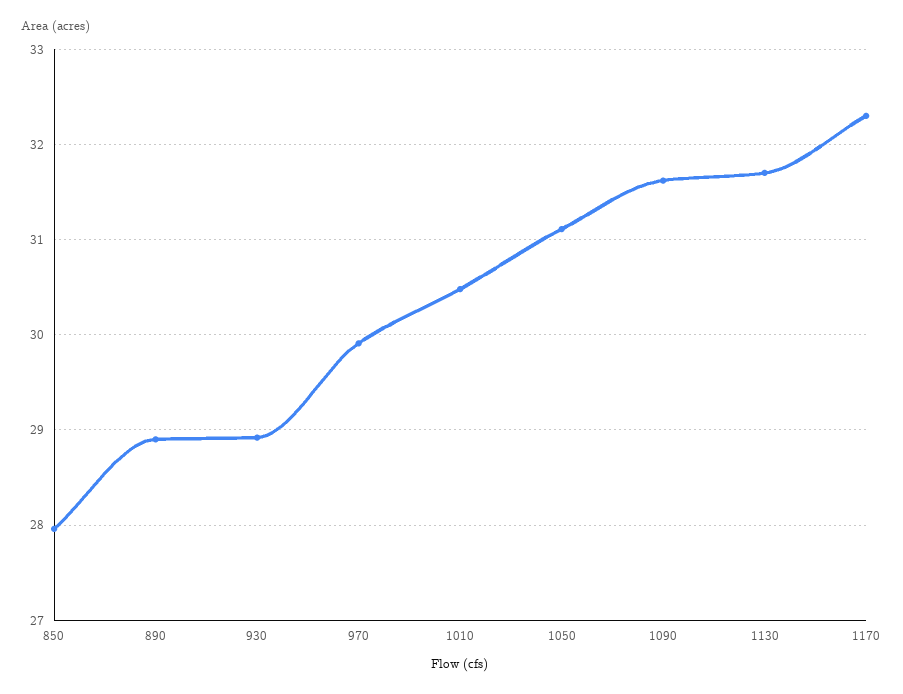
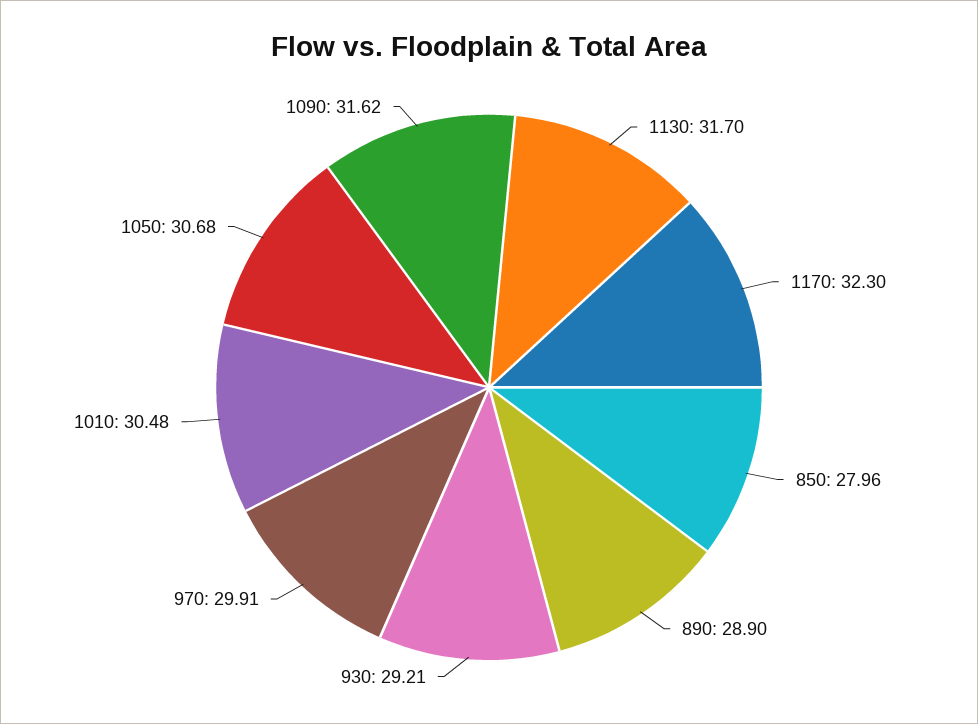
930: 28.9 -> 29.21
1050: 31.1 -> 30.68

